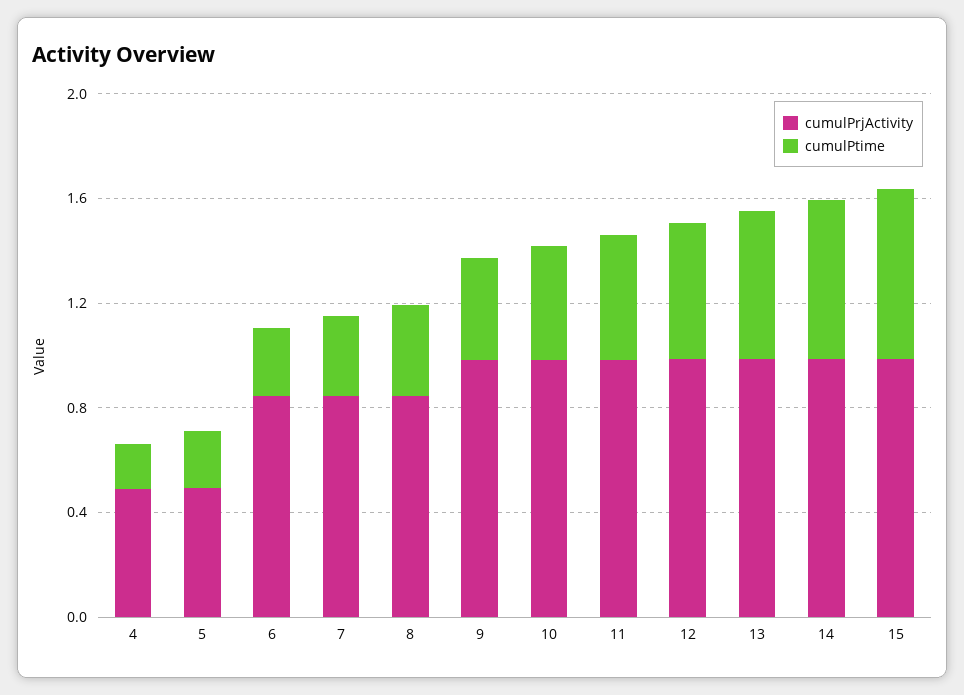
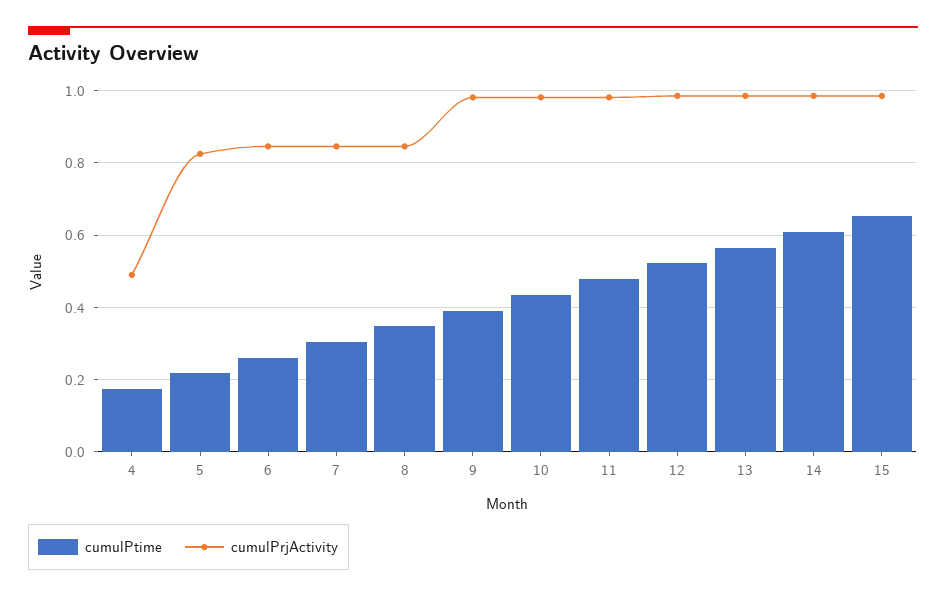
cumulPrjActivity, 5: 0.5 -> 0.82

